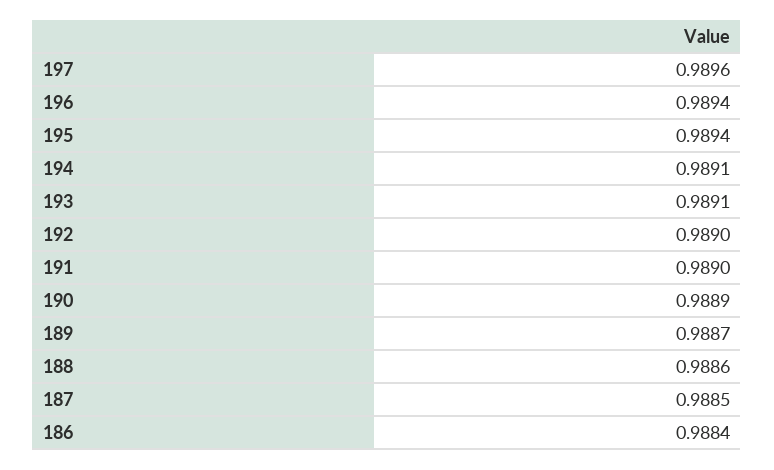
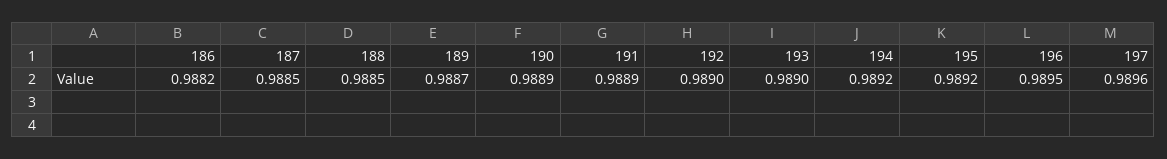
196: 0.9894 -> 0.9895
195: 0.9894 -> 0.9892
194: 0.9891 -> 0.9892
193: 0.9891 -> 0.989
191: 0.989 -> 0.9889
188: 0.9886 -> 0.9885
186: 0.9884 -> 0.9882

